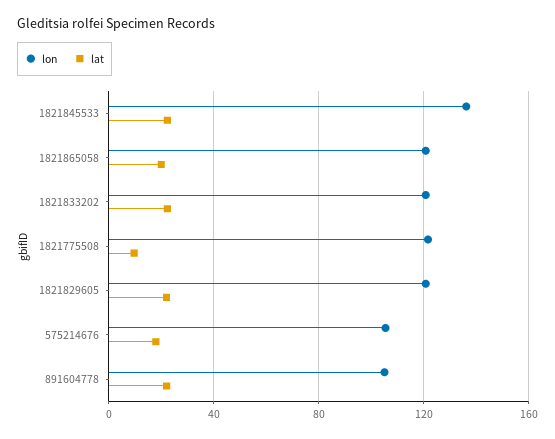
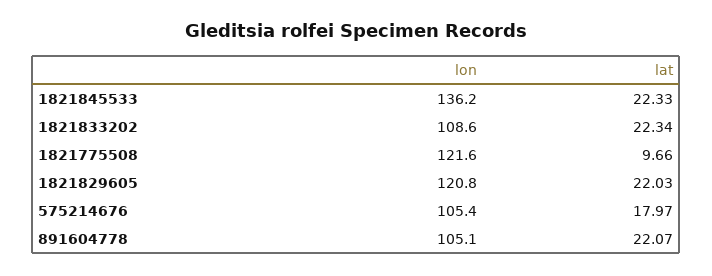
lon, 1821865058: 120 -> none
lat, 1821865058: 20 -> none
lon, 1821833202: 120 -> 108.6

